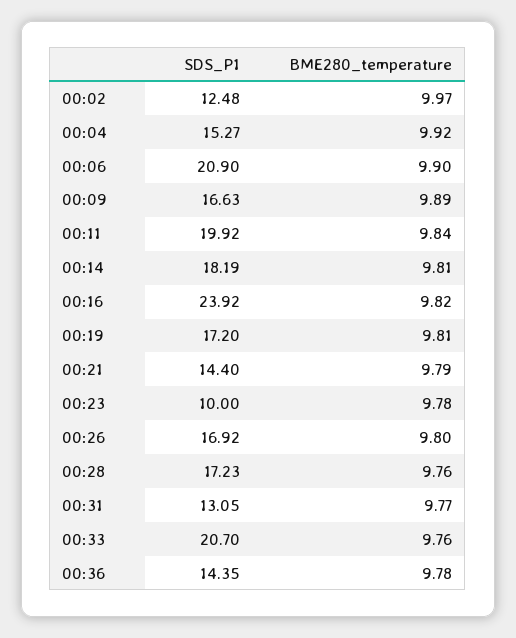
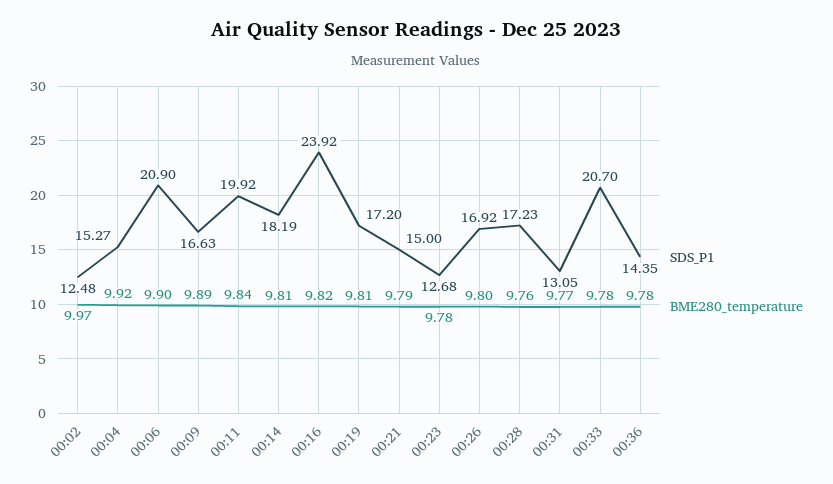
SDS_P1, 00:21: 14.4 -> 15
SDS_P1, 00:23: 10 -> 12.68
BME280_temperature, 00:33: 9.76 -> 9.78

